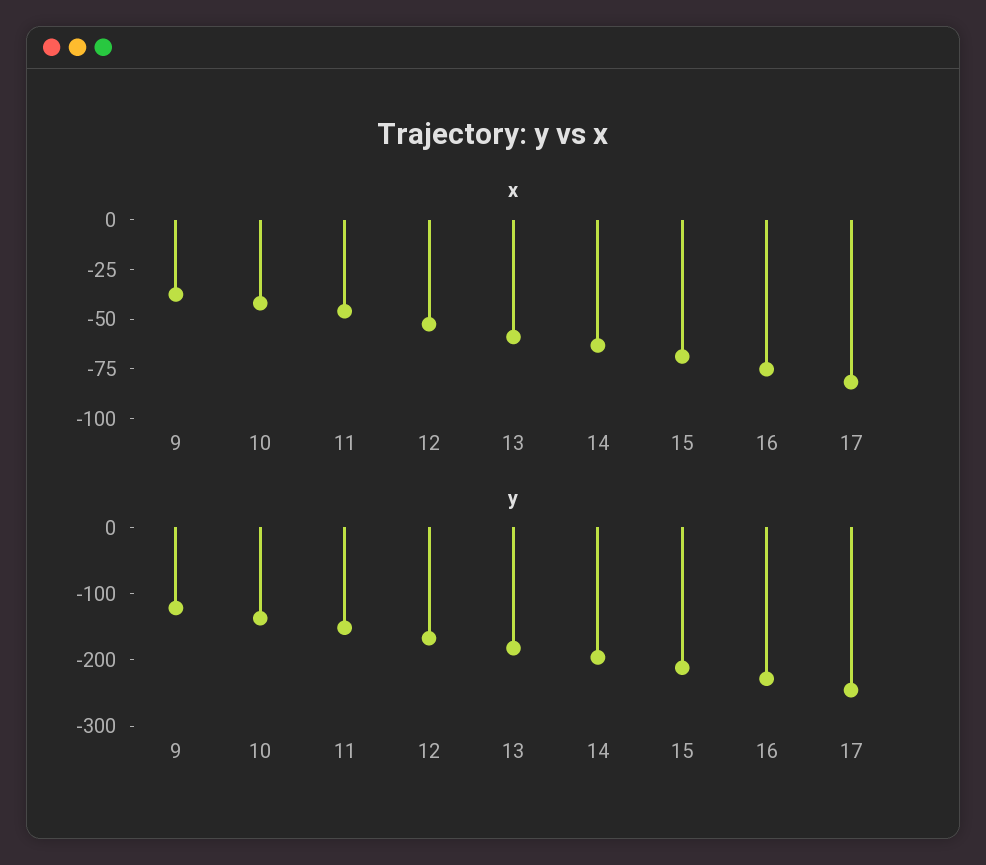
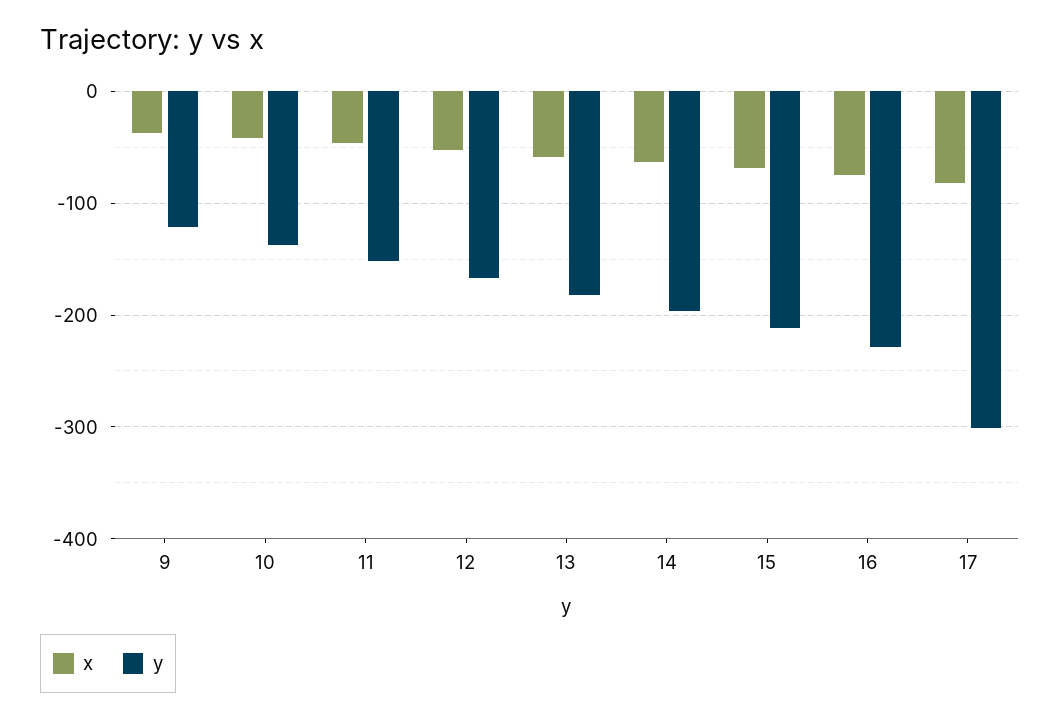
y, 17: -240 -> -300

